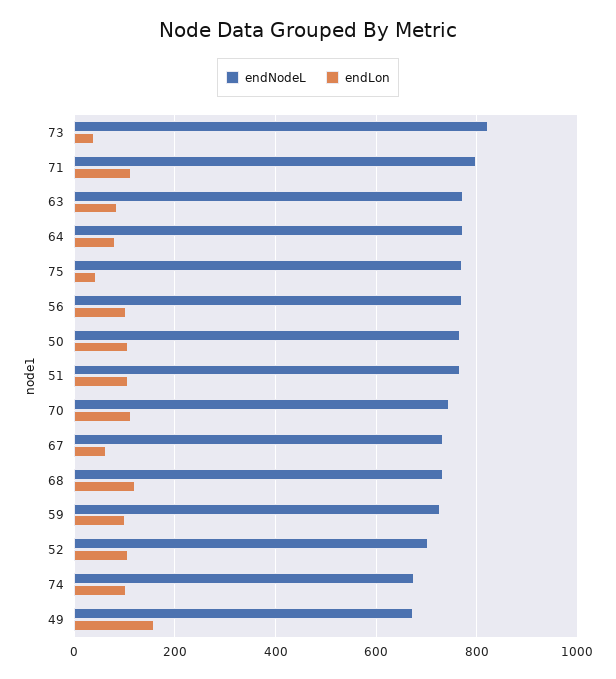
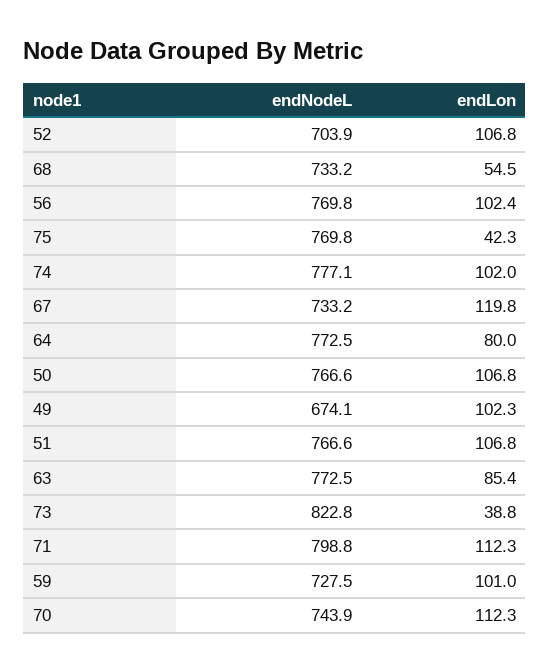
endLon, 67: 60 -> 119.8
endLon, 68: 120 -> 54.5
endNodeL, 74: 680 -> 777.1
endLon, 49: 160 -> 102.3

